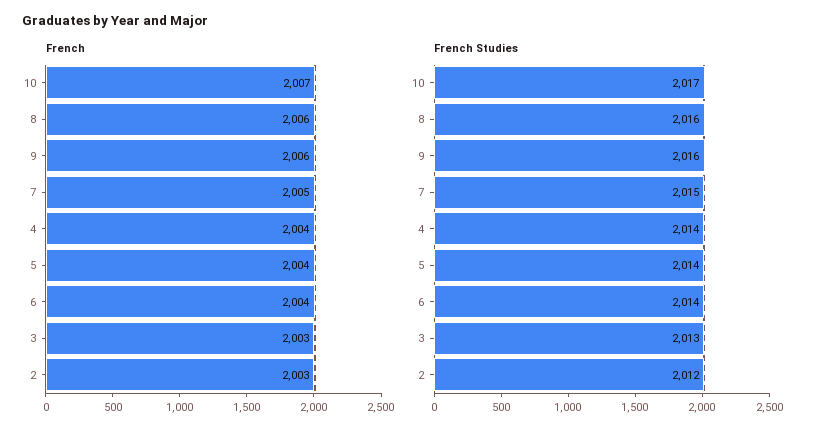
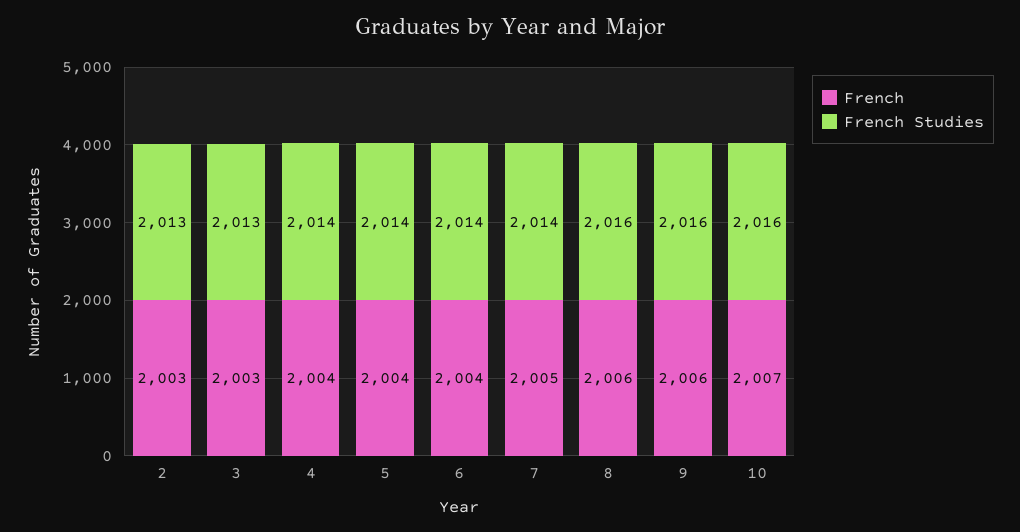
French Studies, 10: 2017 -> 2016
French Studies, 7: 2015 -> 2014
French Studies, 2: 2012 -> 2013

